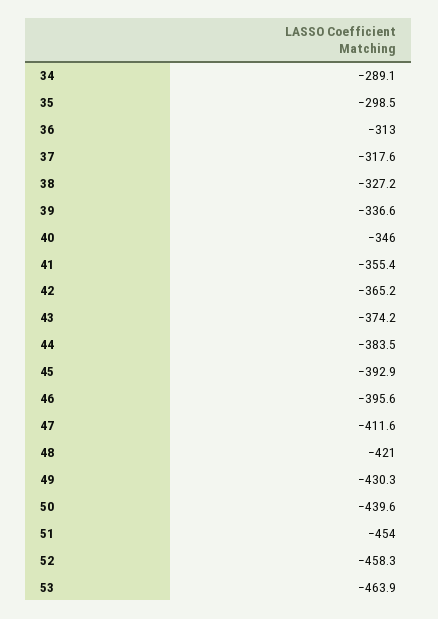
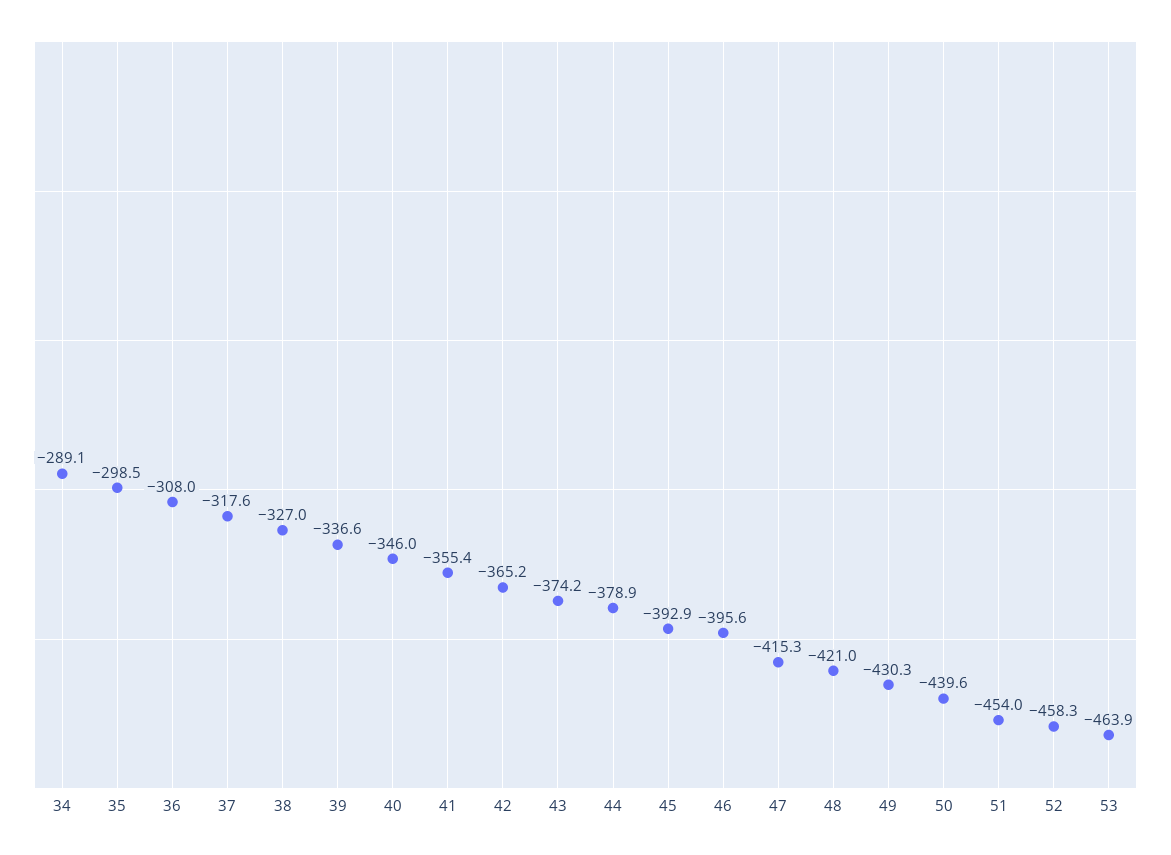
36: -313 -> -308
38: -327.2 -> -327
44: -383.5 -> -378.9
47: -411.6 -> -415.3

